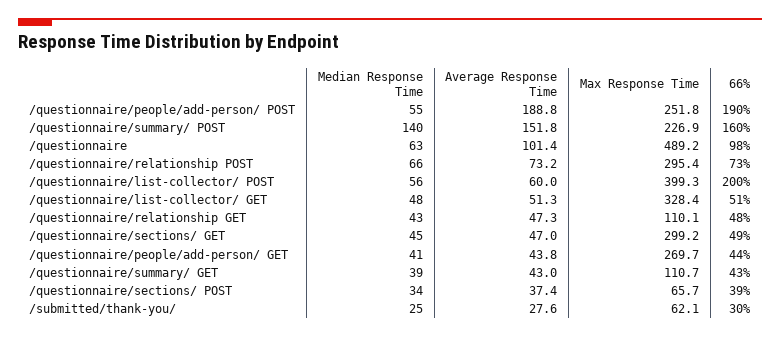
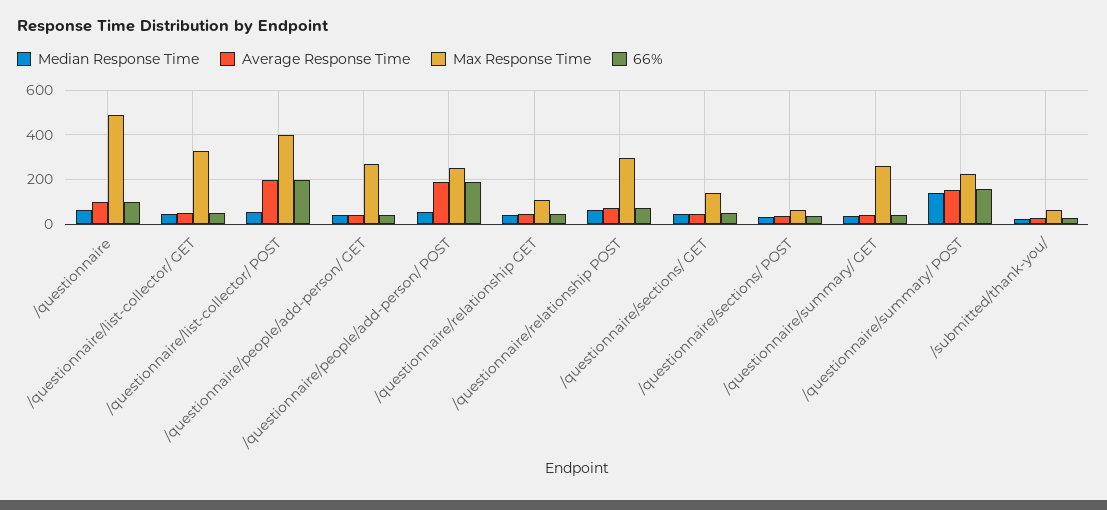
Average Response Time, /questionnaire/list-collector/ POST: 60 -> 200
Max Response Time, /questionnaire/sections/ GET: 299.2 -> 150
Max Response Time, /questionnaire/summary/ GET: 110.7 -> 250

